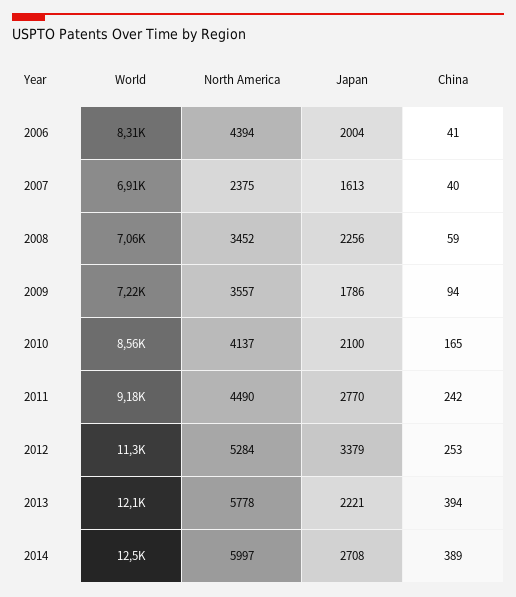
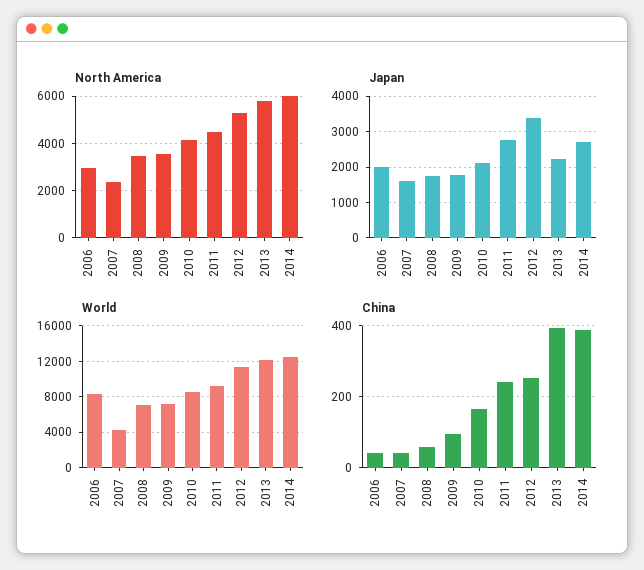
North America, 2006: 4394 -> 3000
World, 2007: 6910 -> 4000
Japan, 2008: 2256 -> 1800

